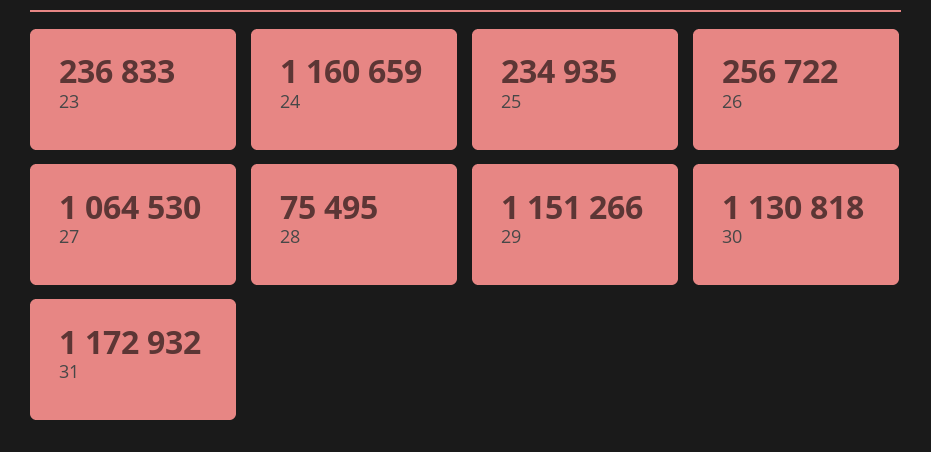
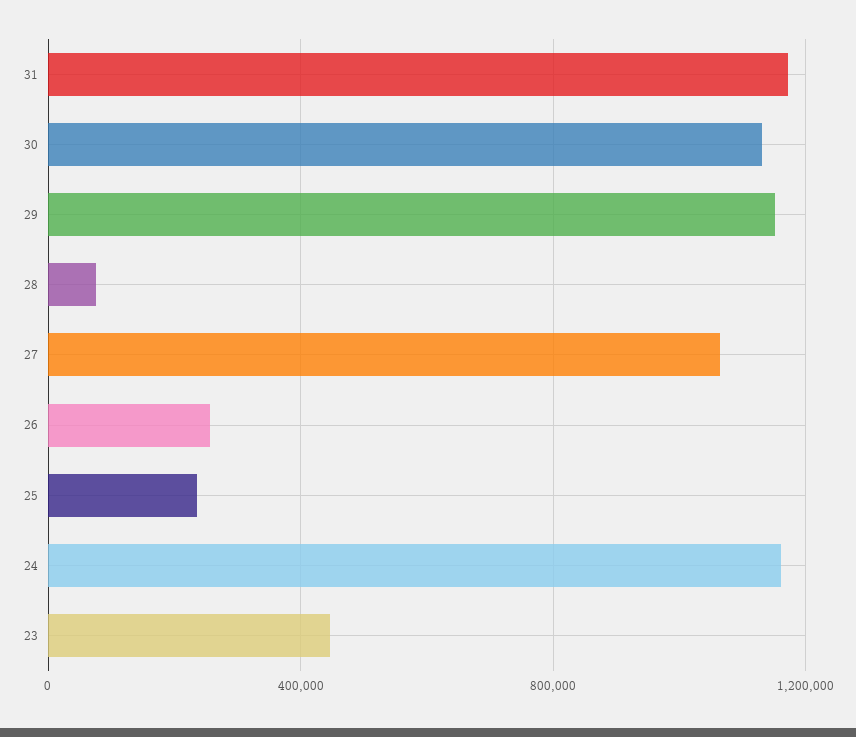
23: 236833 -> 450000

